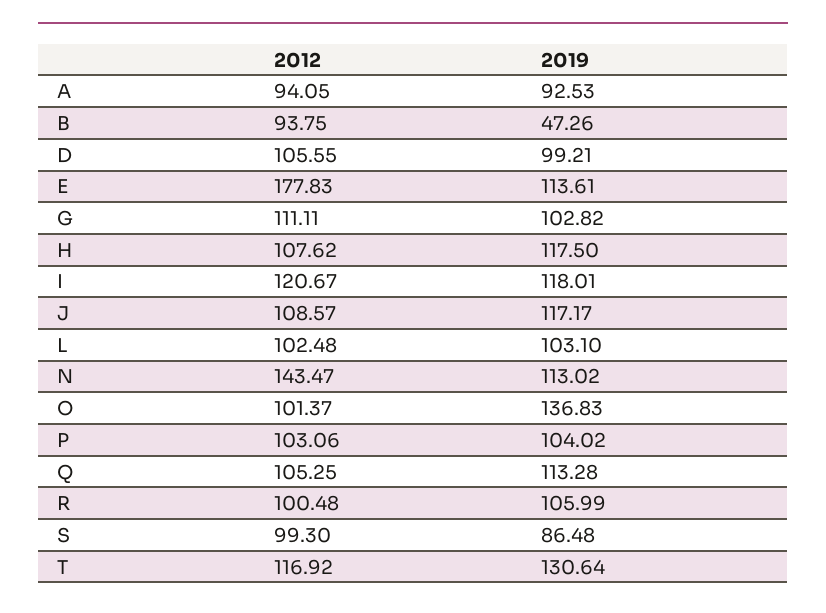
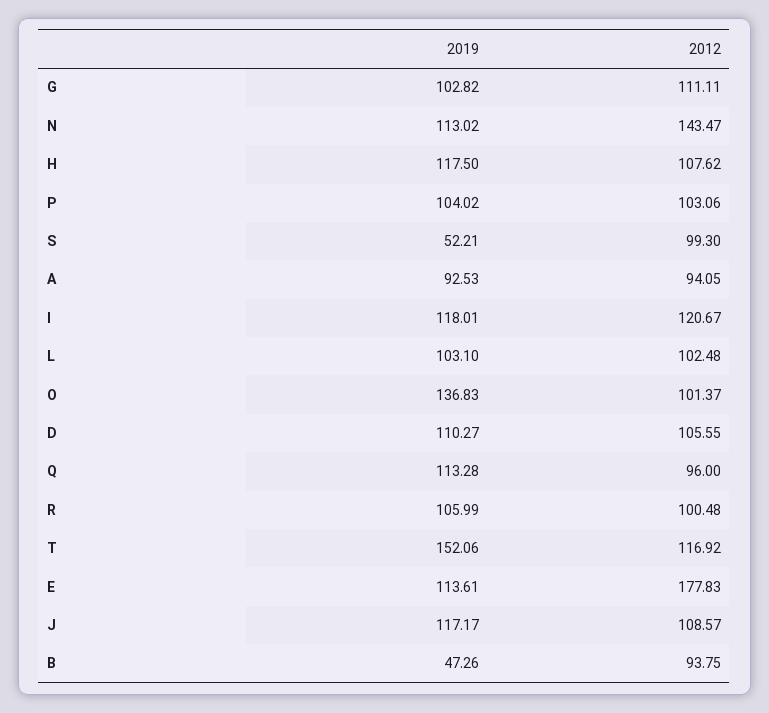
2019, D: 99.21 -> 110.27
2012, Q: 105.25 -> 96
2019, S: 86.48 -> 52.21
2019, T: 130.64 -> 152.06

